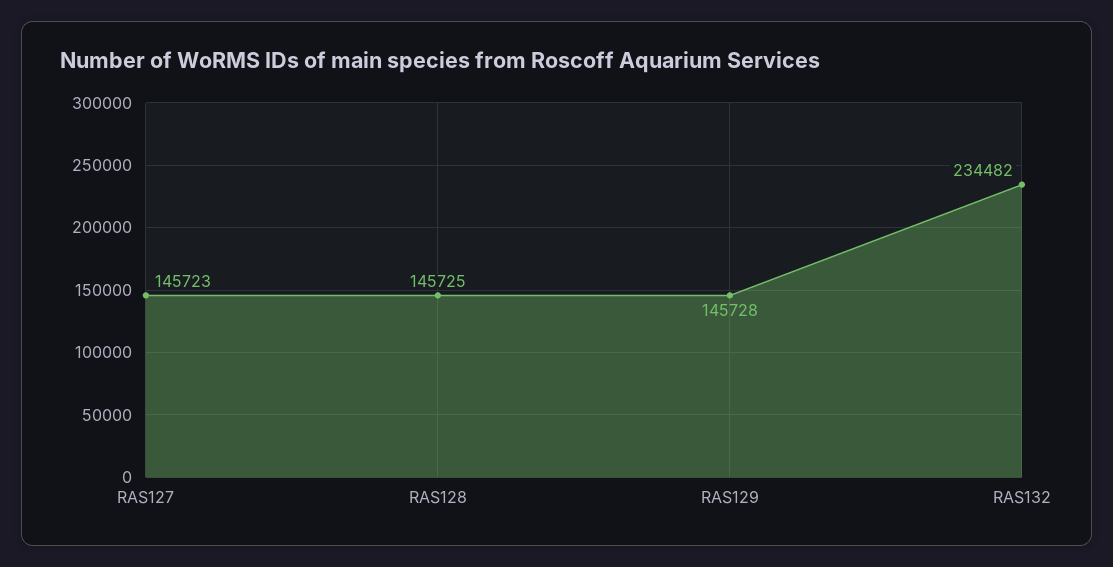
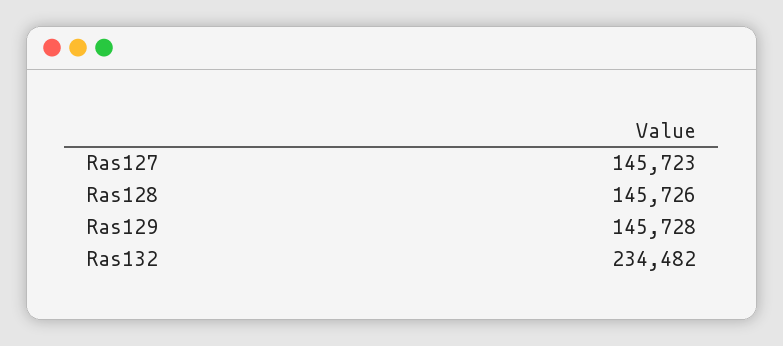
RAS128: 145725 -> 145726

